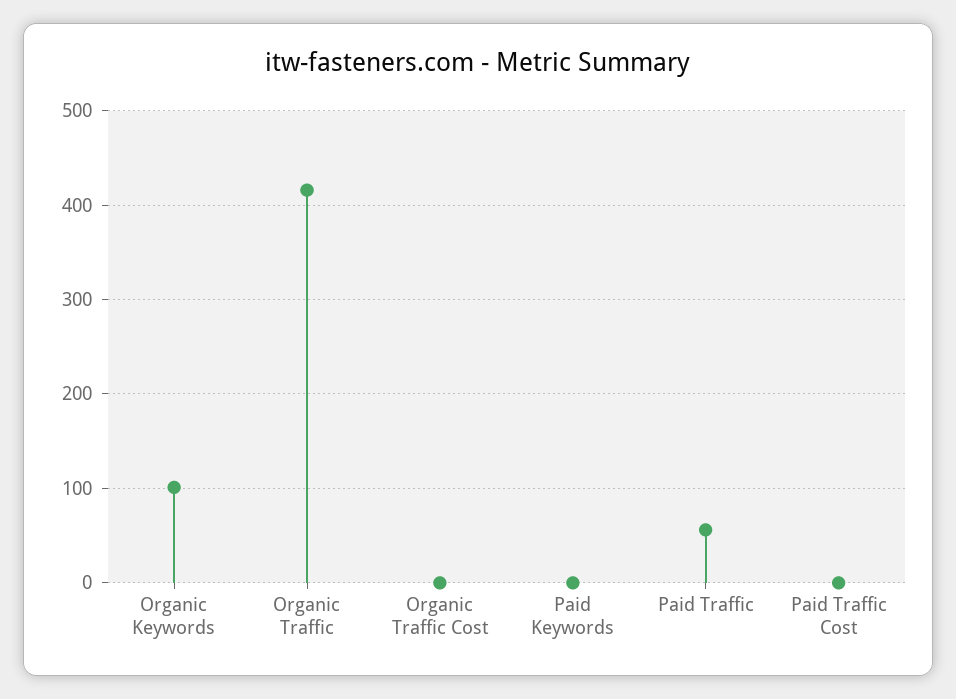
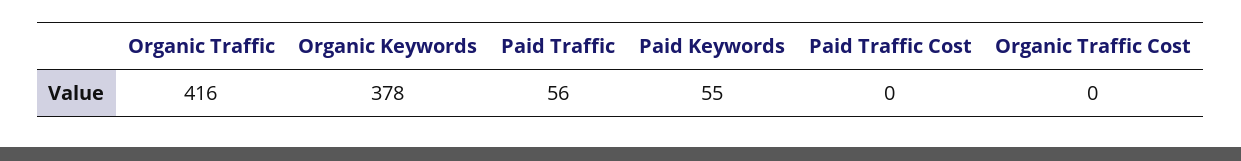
Organic Keywords: 100 -> 378
Paid Keywords: 0 -> 55

